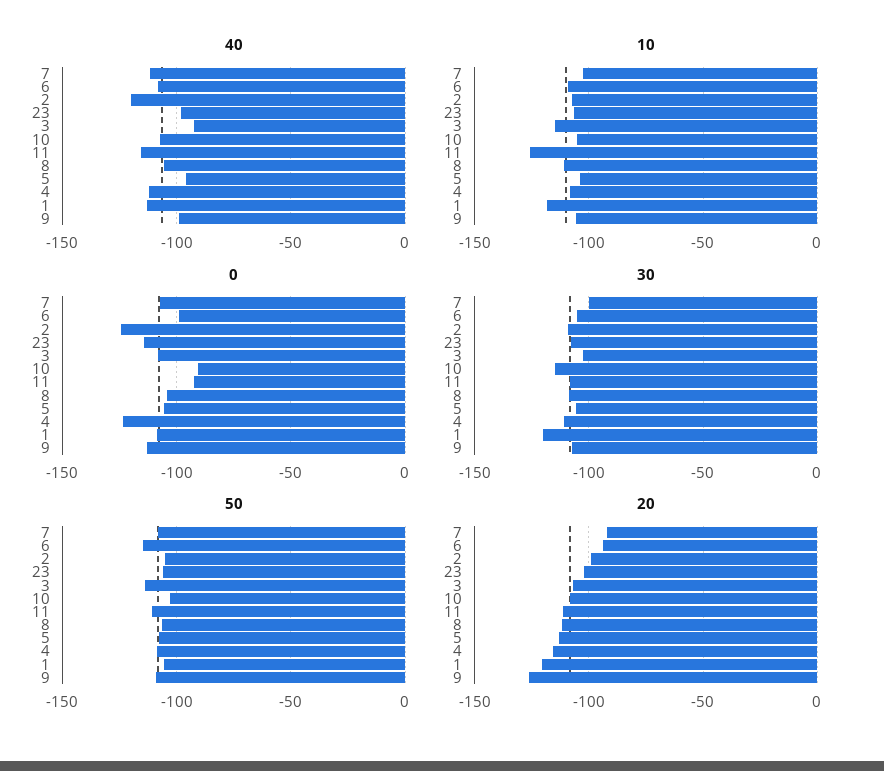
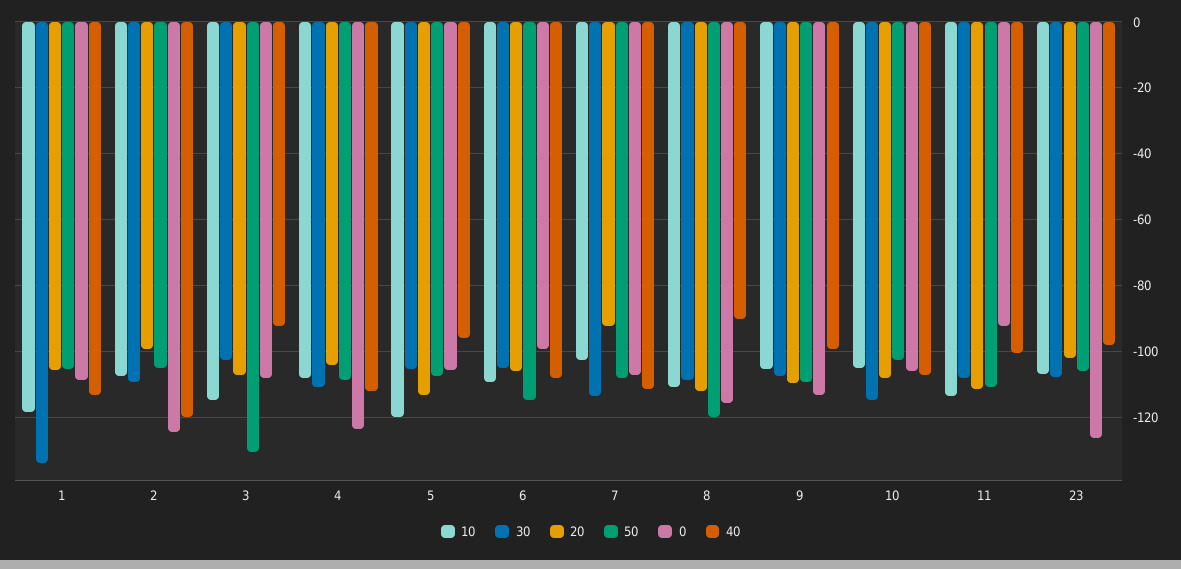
40, 11: -115 -> -100
40, 8: -105 -> -90
10, 11: -125 -> -114
10, 5: -105 -> -120
0, 23: -115 -> -126
0, 10: -90 -> -106
0, 8: -105 -> -116
30, 7: -100 -> -114
30, 1: -120 -> -134
50, 3: -115 -> -130
50, 8: -105 -> -120
20, 6: -95 -> -106
20, 4: -115 -> -104
20, 1: -120 -> -106
20, 9: -125 -> -110

